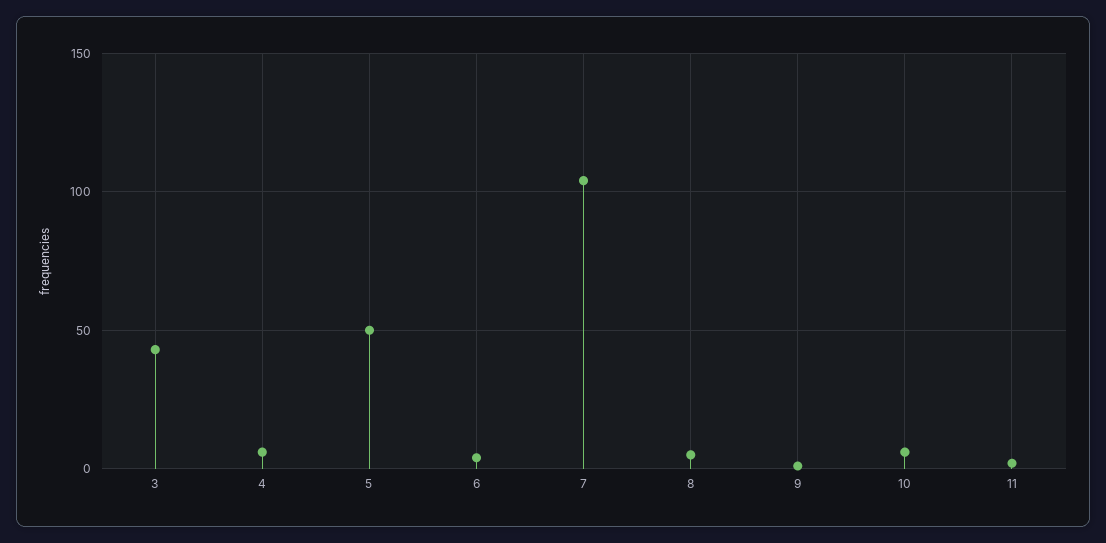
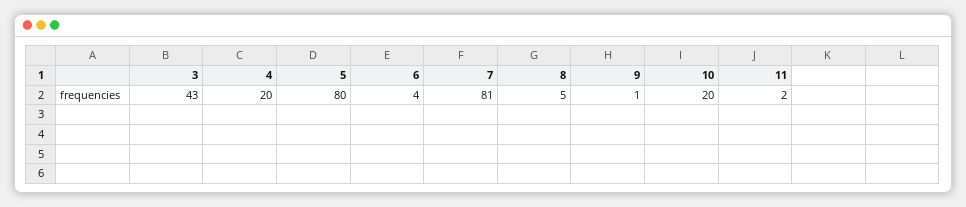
4: 5 -> 20
5: 50 -> 80
7: 105 -> 81
10: 5 -> 20

